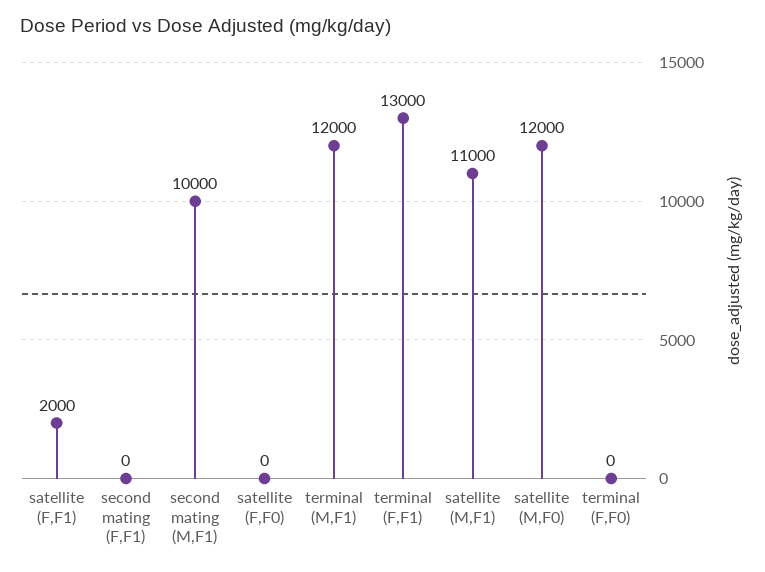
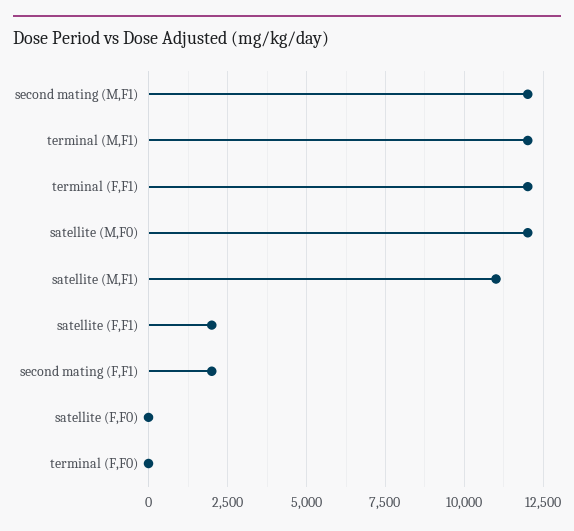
second mating (F,F1): 0 -> 2000
second mating (M,F1): 10000 -> 12000
terminal (F,F1): 13000 -> 12000

